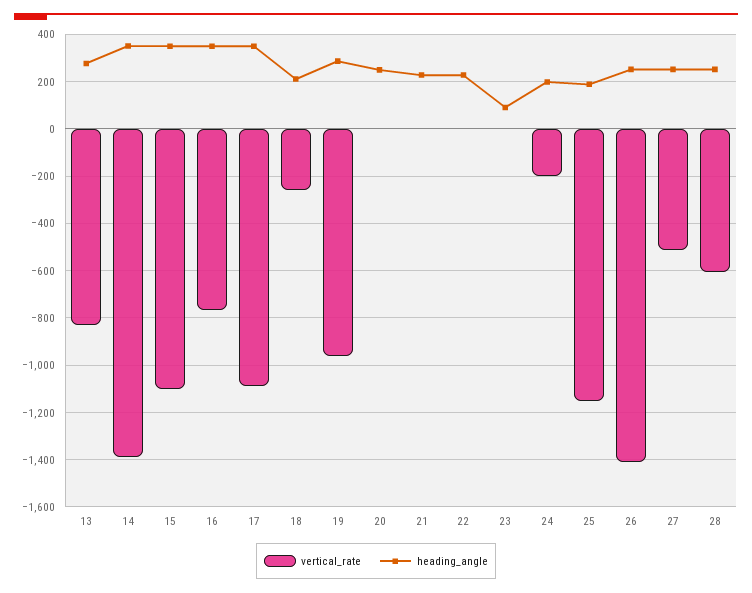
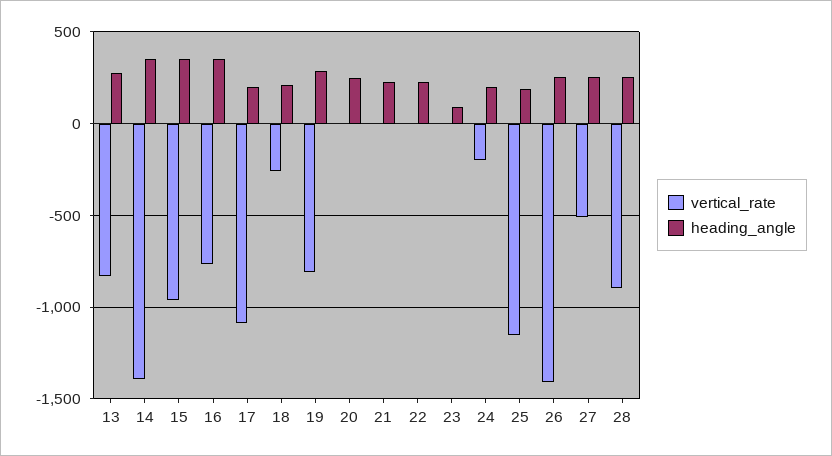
vertical_rate, 15: -1100 -> -950
heading_angle, 17: 350 -> 200
vertical_rate, 19: -950 -> -800
vertical_rate, 28: -600 -> -900

